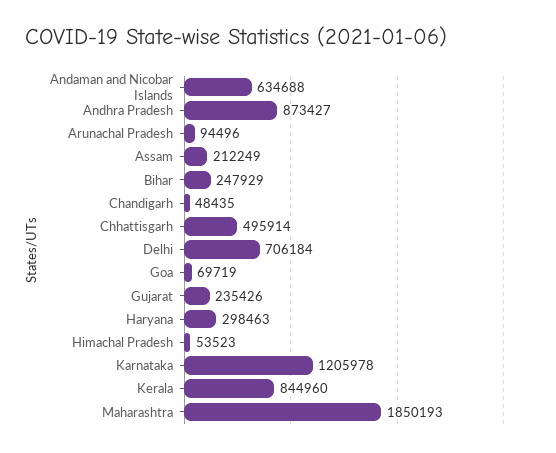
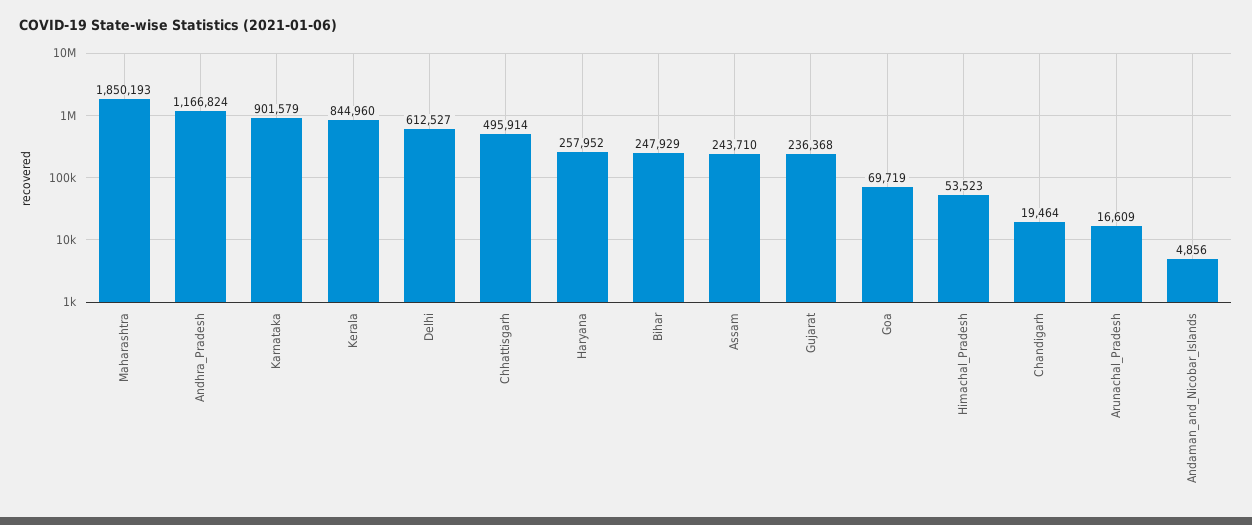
Andaman and Nicobar Islands: 634688 -> 4856
Andhra Pradesh: 873427 -> 1166824
Arunachal Pradesh: 94496 -> 16609
Assam: 212249 -> 243710
Chandigarh: 48435 -> 19464
Delhi: 706184 -> 612527
Gujarat: 235426 -> 236368
Haryana: 298463 -> 257952
Karnataka: 1205978 -> 901579

